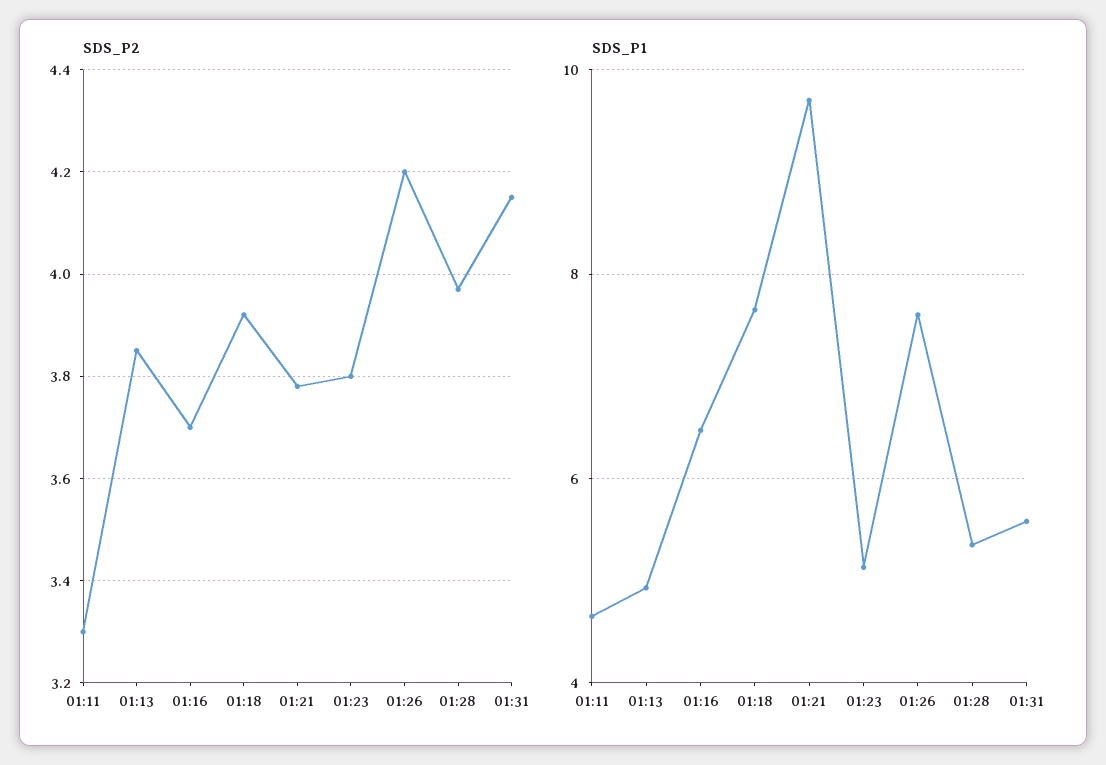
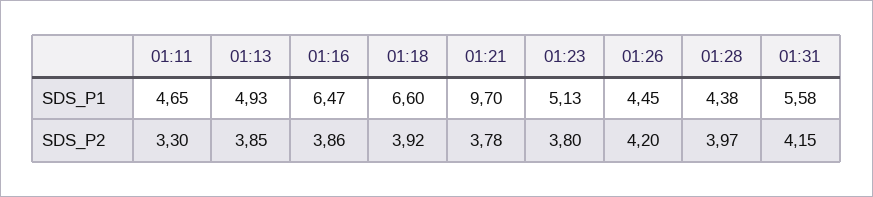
SDS_P2, 01:16: 3.7 -> 3.86
SDS_P1, 01:18: 7.6 -> 6.6
SDS_P1, 01:26: 7.6 -> 4.45
SDS_P1, 01:28: 5.4 -> 4.38

